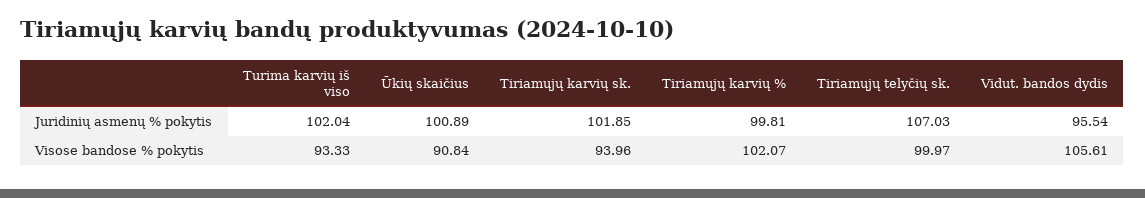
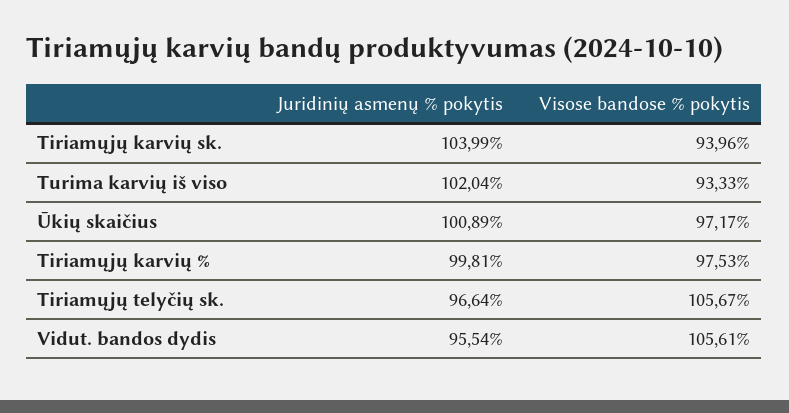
Tiriamųjų karvių sk., Juridinių asmenų % pokytis: 101.85 -> 103.99
Tiriamųjų telyčių sk., Juridinių asmenų % pokytis: 107.03 -> 96.64
Ūkių skaičius, Visose bandose % pokytis: 90.84 -> 97.17
Tiriamųjų karvių %, Visose bandose % pokytis: 102.07 -> 97.53
Tiriamųjų telyčių sk., Visose bandose % pokytis: 99.97 -> 105.67

